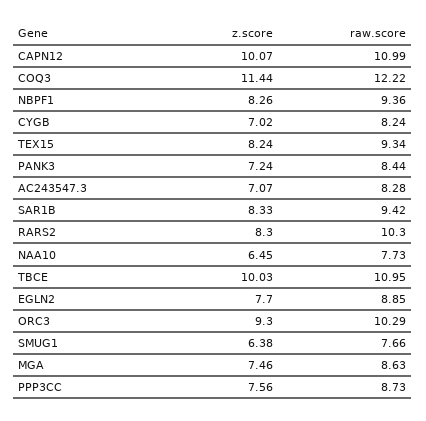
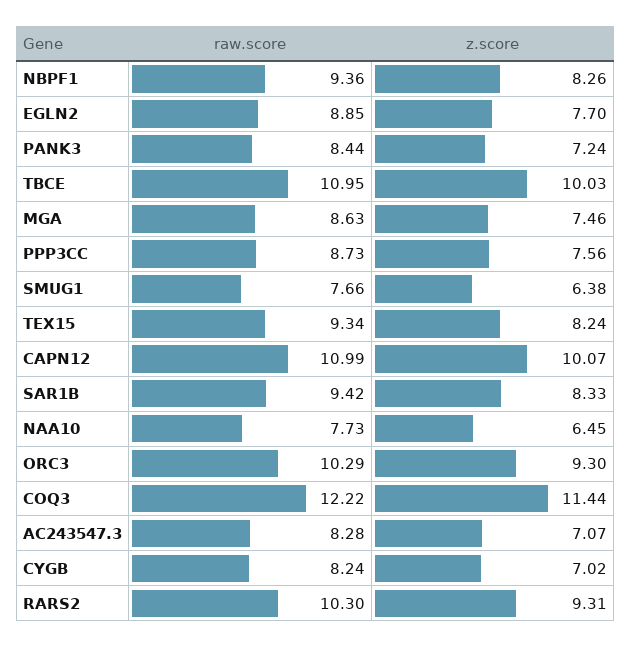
z.score, RARS2: 8.3 -> 9.31

